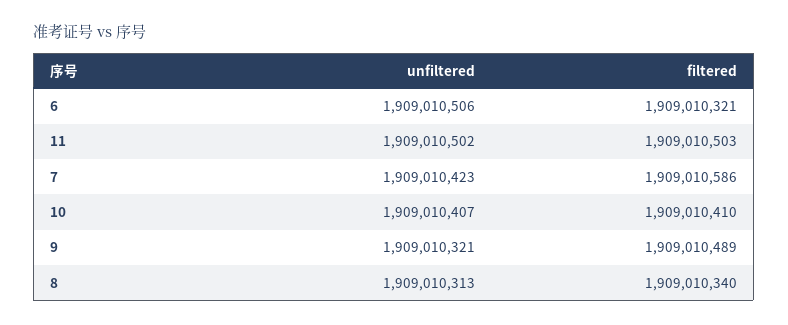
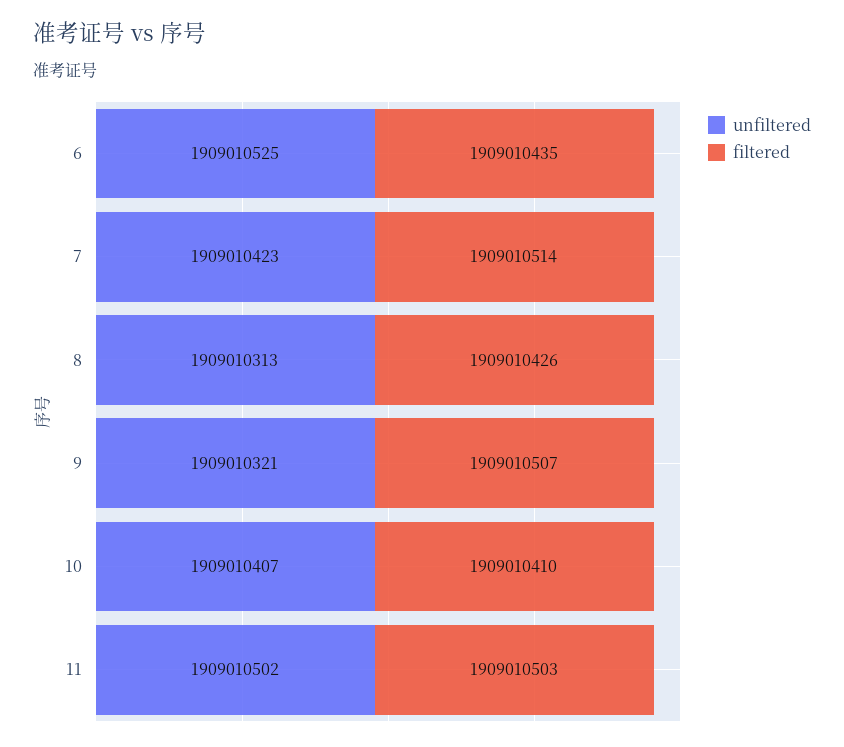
unfiltered, 6: 1909010506 -> 1909010525
filtered, 6: 1909010321 -> 1909010435
filtered, 7: 1909010586 -> 1909010514
filtered, 9: 1909010489 -> 1909010507
filtered, 8: 1909010340 -> 1909010426

